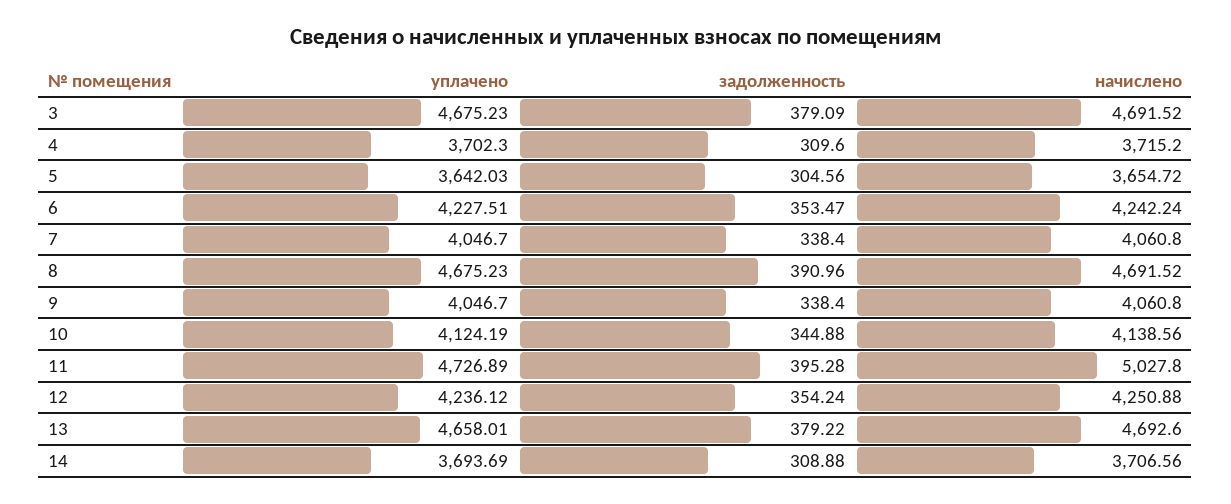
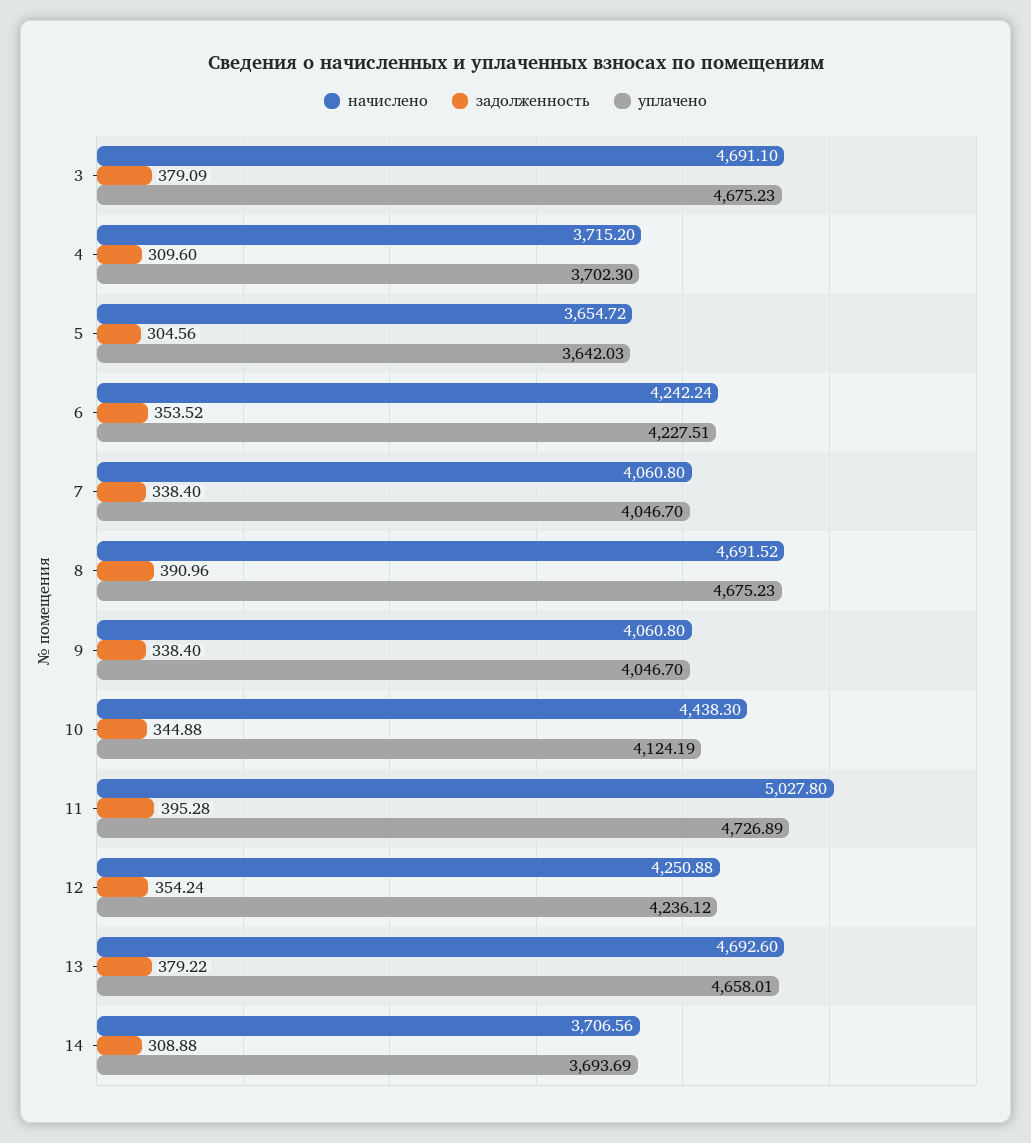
начислено, 3: 4691.52 -> 4691.1
задолженность, 6: 353.47 -> 353.52
начислено, 10: 4138.56 -> 4438.3

